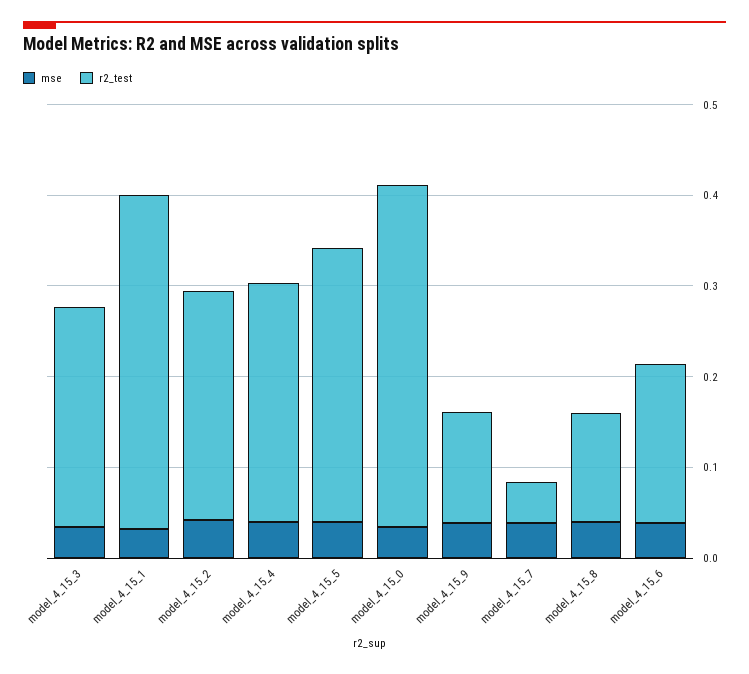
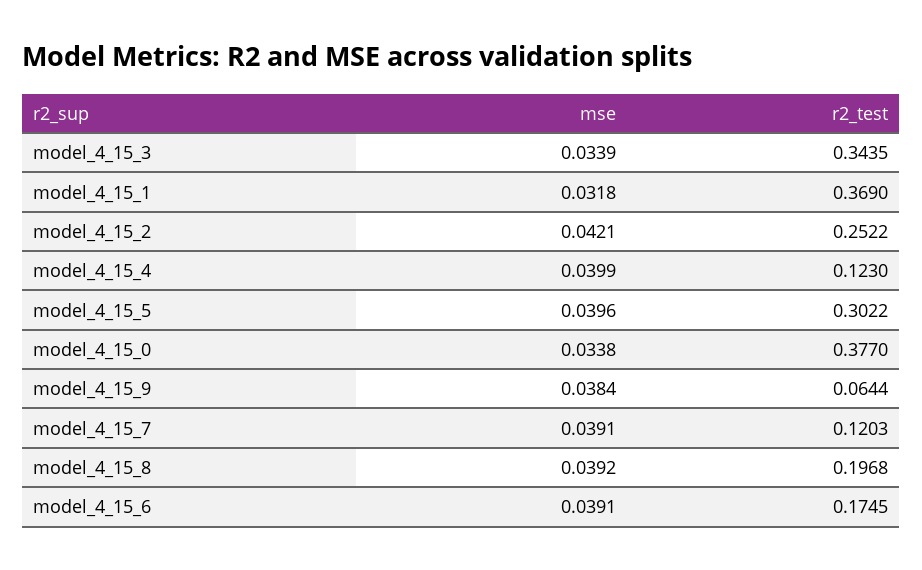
r2_test, model_4_15_3: 0.24 -> 0.3435
r2_test, model_4_15_4: 0.26 -> 0.123
r2_test, model_4_15_9: 0.12 -> 0.0644
r2_test, model_4_15_7: 0.04 -> 0.1203
r2_test, model_4_15_8: 0.12 -> 0.1968

